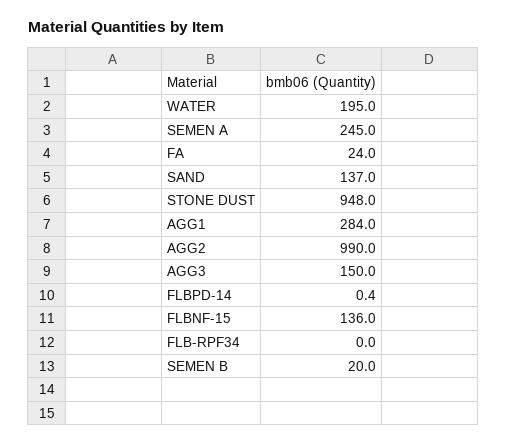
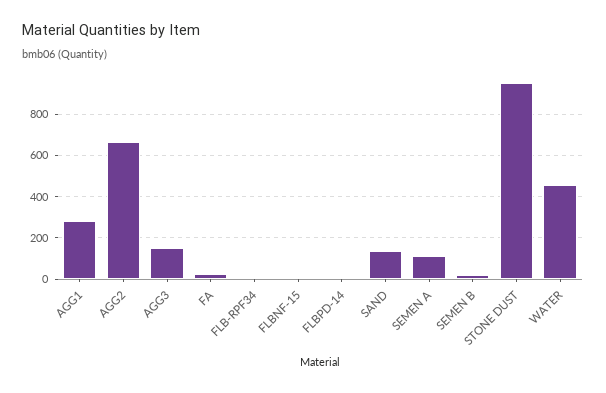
WATER: 195 -> 450
SEMEN A: 245 -> 100
AGG2: 990 -> 650
FLBNF-15: 136 -> 0

